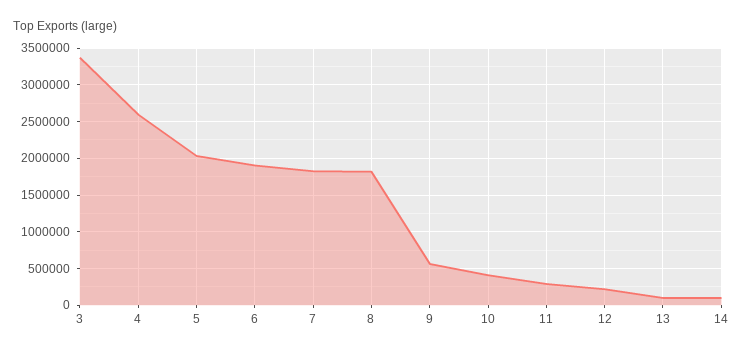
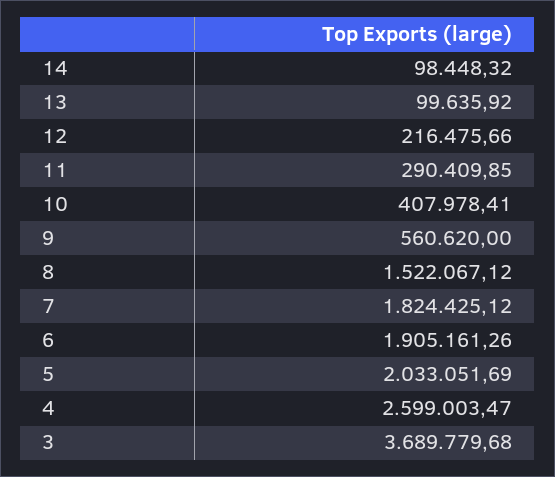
3: 3400000 -> 3689779.68
8: 1800000 -> 1522067.12

